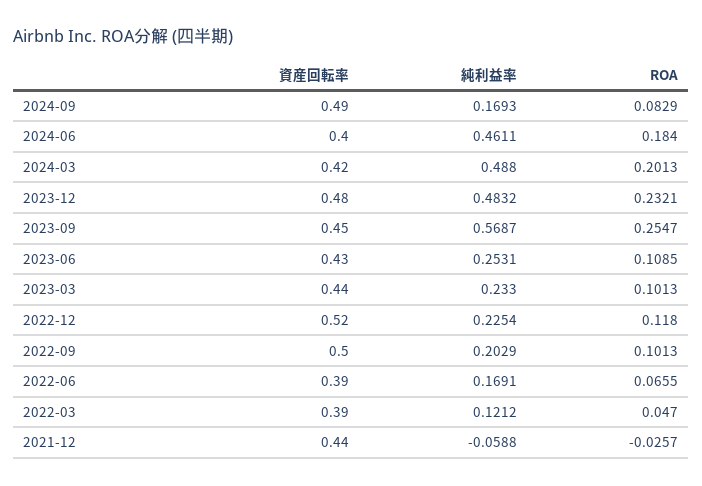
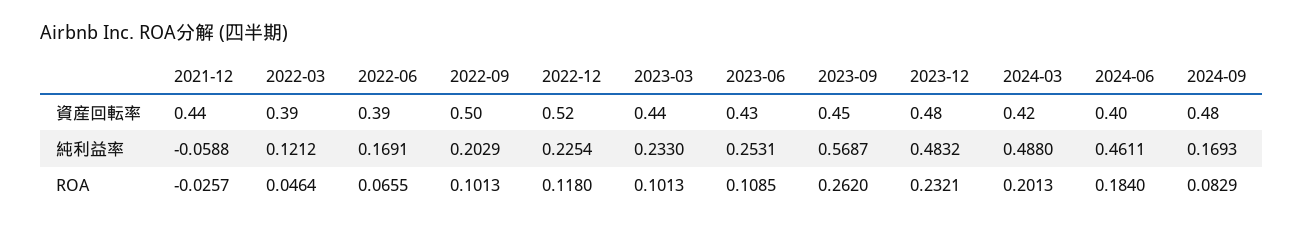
資産回転率, 2024-09: 0.49 -> 0.48
ROA, 2023-09: 0.2547 -> 0.262
ROA, 2022-03: 0.047 -> 0.0464

